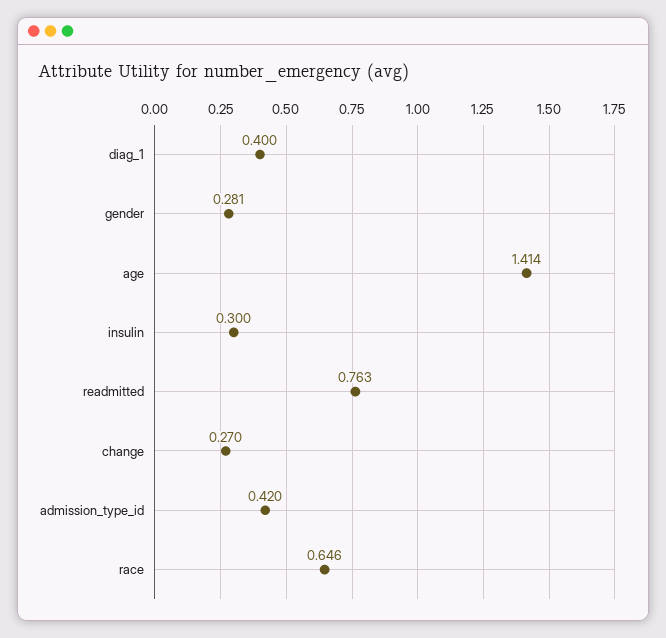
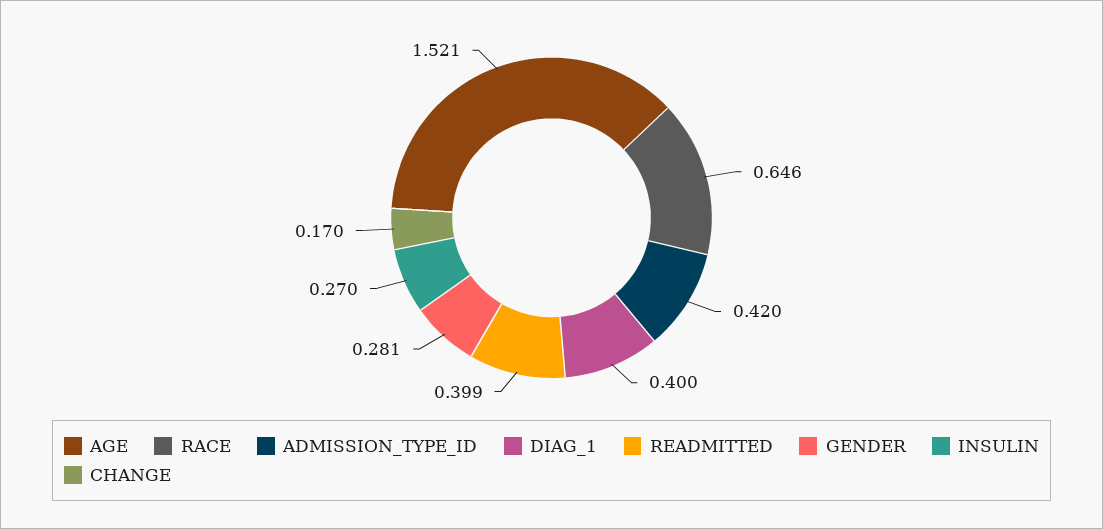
age: 1.414 -> 1.521
insulin: 0.3 -> 0.27
readmitted: 0.763 -> 0.399
change: 0.27 -> 0.17

